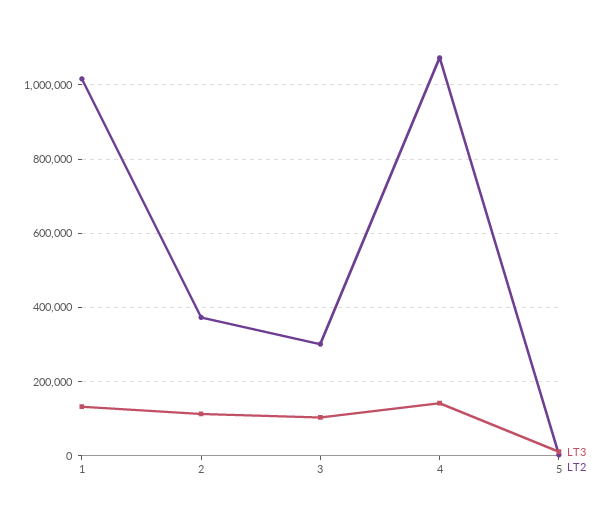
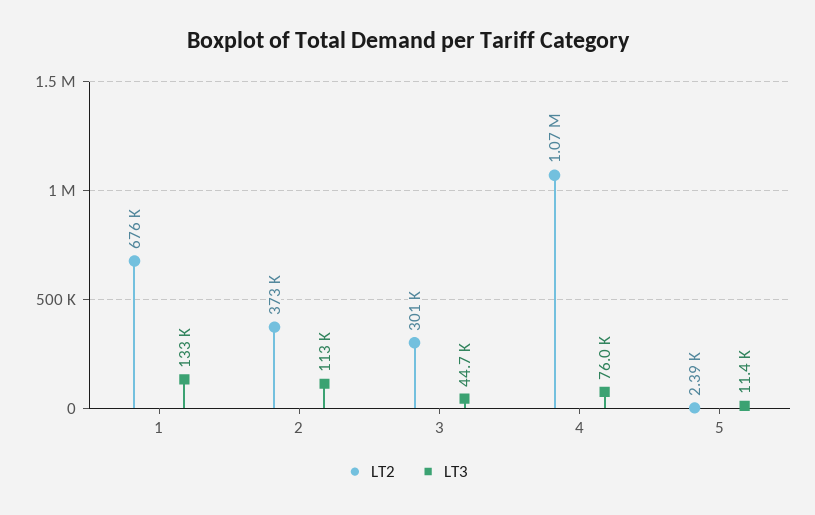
LT2, 1: 1020000 -> 676000
LT3, 3: 100000 -> 44700
LT3, 4: 140000 -> 76000

